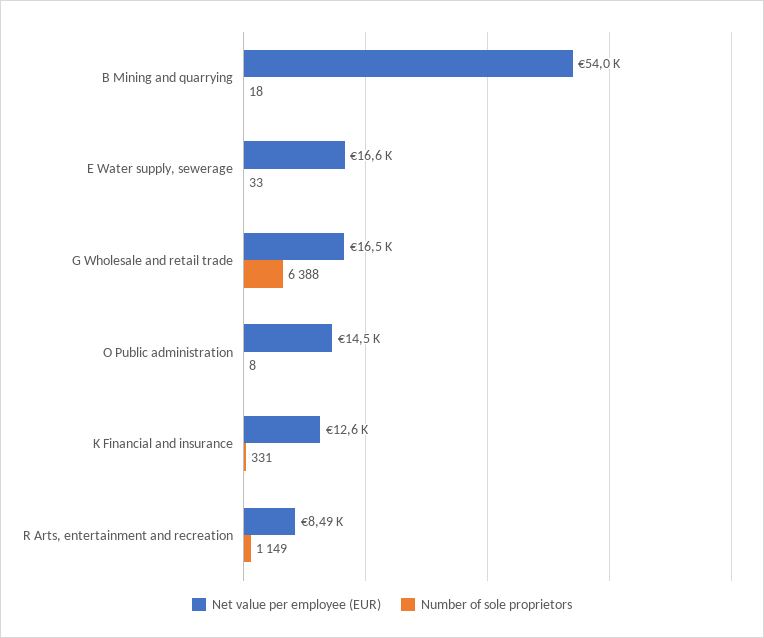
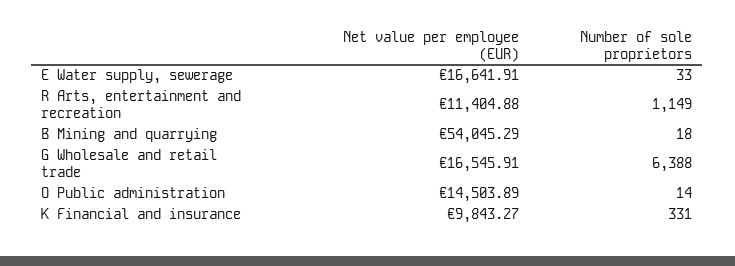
Number of sole proprietors, O Public administration: 8 -> 14
Net value per employee (EUR), K Financial and insurance: 12600 -> 9843.27
Net value per employee (EUR), R Arts, entertainment and recreation: 8490 -> 11404.88

